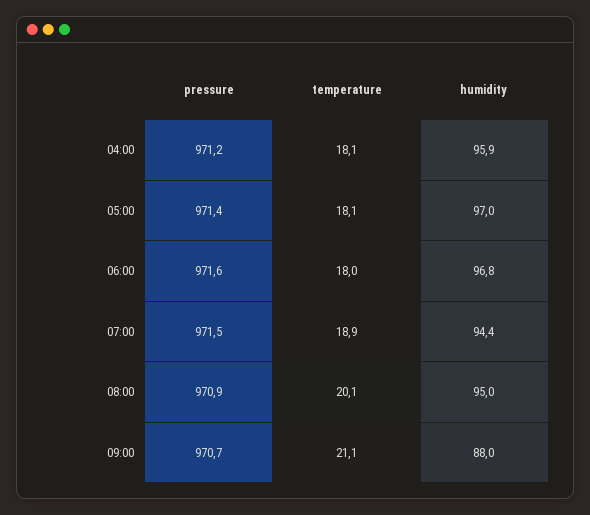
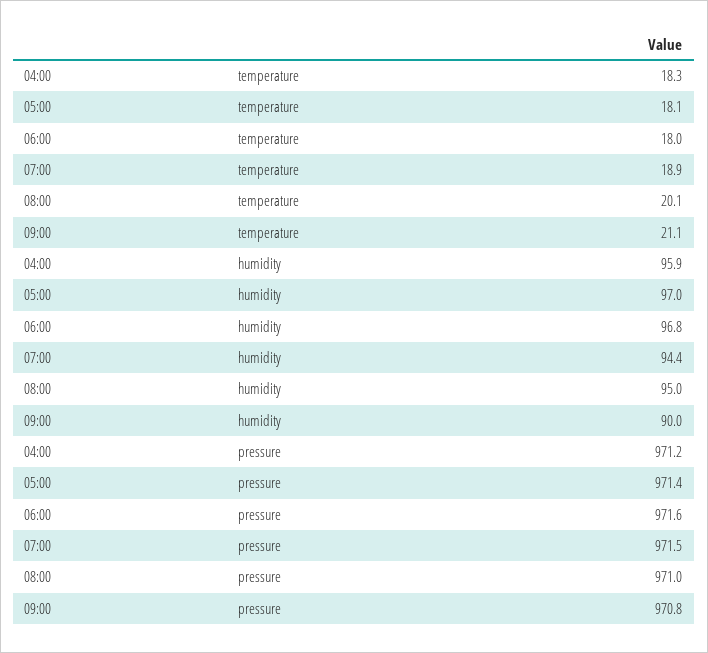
temperature, 04:00: 18.1 -> 18.3
pressure, 08:00: 970.9 -> 971
pressure, 09:00: 970.7 -> 970.8
humidity, 09:00: 88 -> 90

